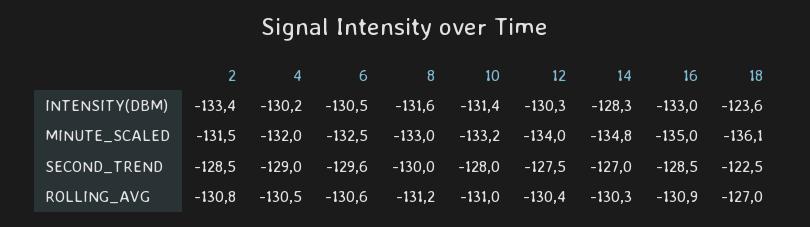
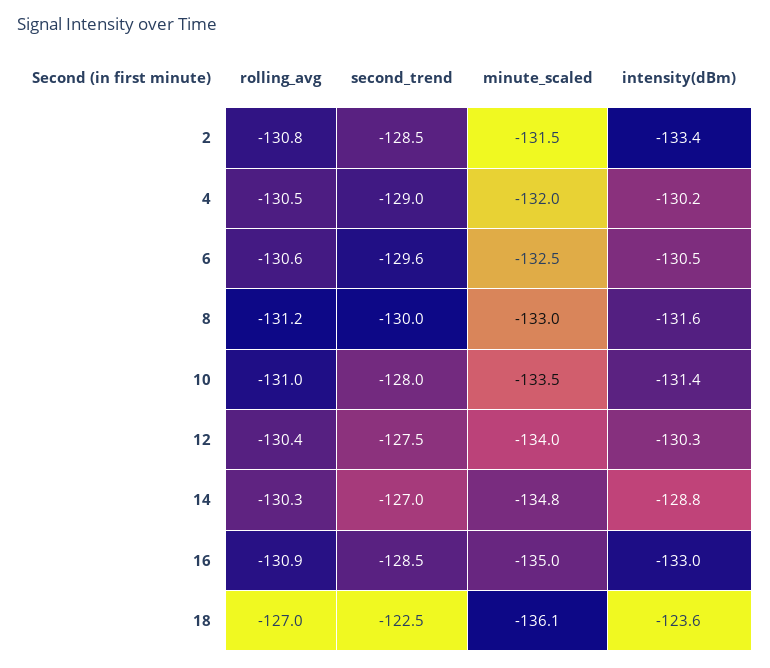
14, INTENSITY(DBM): -128.3 -> -128.8
10, MINUTE_SCALED: -133.2 -> -133.5

